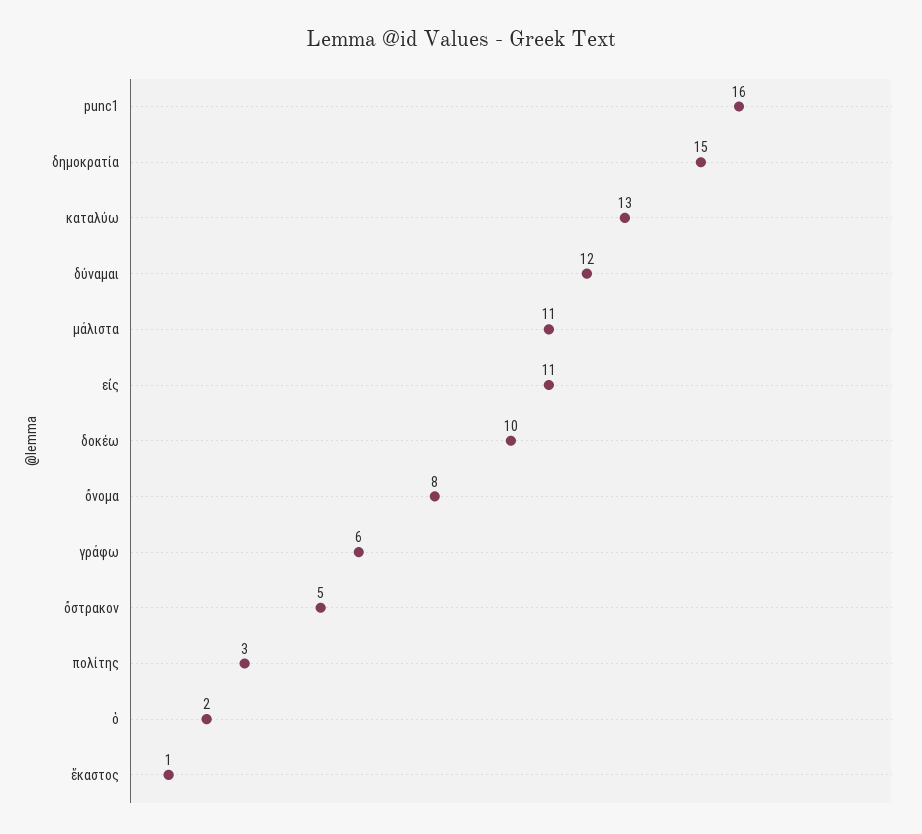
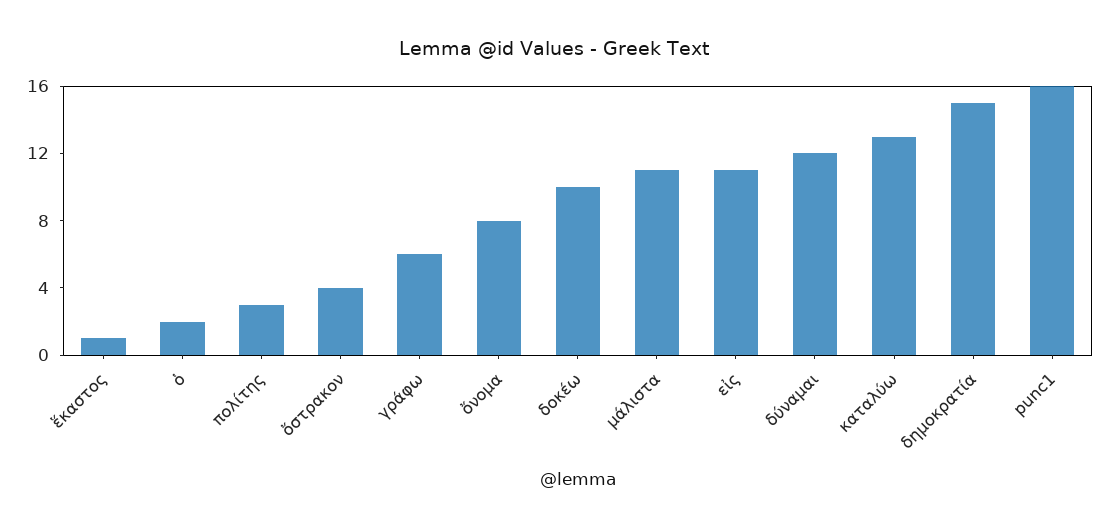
ὄστρακον: 5 -> 4

